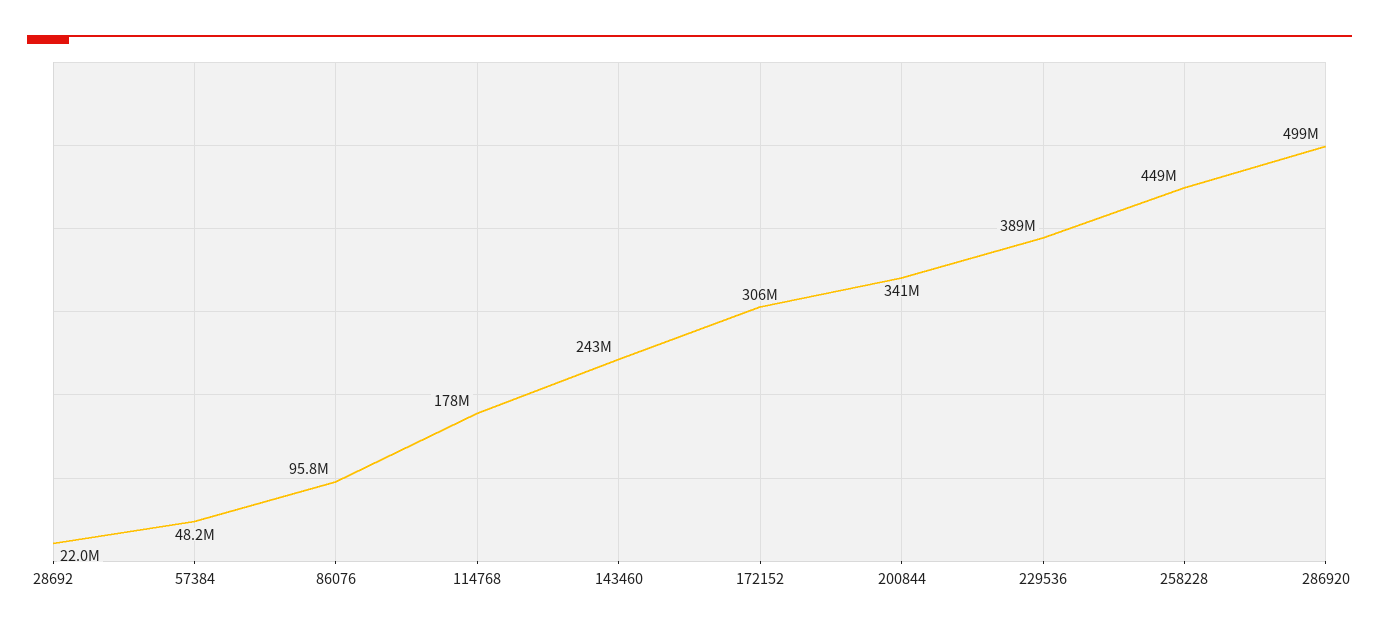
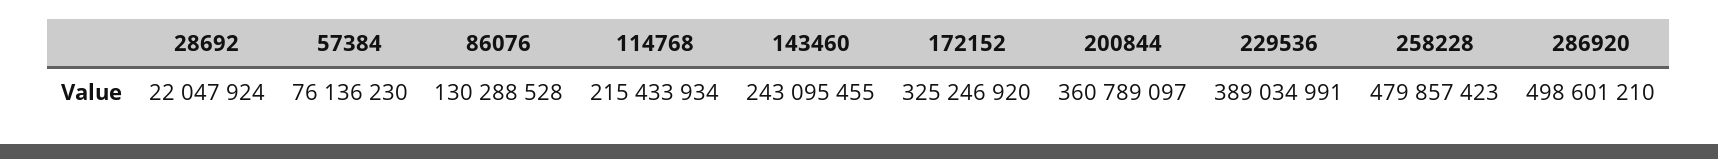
57384: 48200000 -> 76136230
86076: 95800000 -> 130288528
114768: 178000000 -> 215433934
172152: 306000000 -> 325246920
200844: 341000000 -> 360789097
258228: 449000000 -> 479857423

